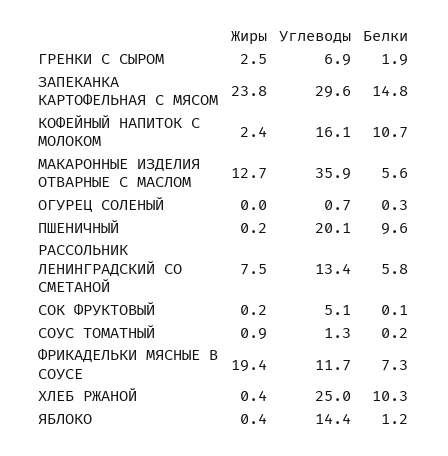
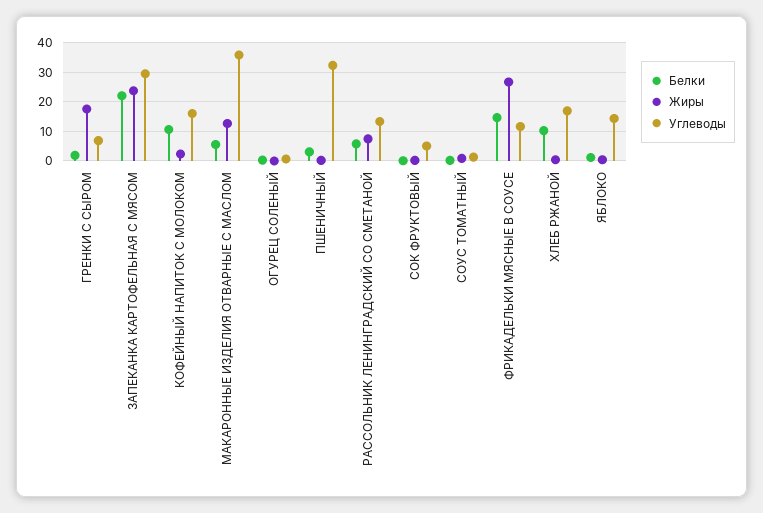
Жиры, ГРЕНКИ С СЫРОМ: 2.5 -> 17.5
Белки, ЗАПЕКАНКА КАРТОФЕЛЬНАЯ С МЯСОМ: 14.8 -> 22.5
Углеводы, ПШЕНИЧНЫЙ: 20.1 -> 32.5
Белки, ПШЕНИЧНЫЙ: 9.6 -> 2.5
Жиры, ФРИКАДЕЛЬКИ МЯСНЫЕ В СОУСЕ: 19.4 -> 27.5
Белки, ФРИКАДЕЛЬКИ МЯСНЫЕ В СОУСЕ: 7.3 -> 15
Углеводы, ХЛЕБ РЖАНОЙ: 25 -> 17.5

